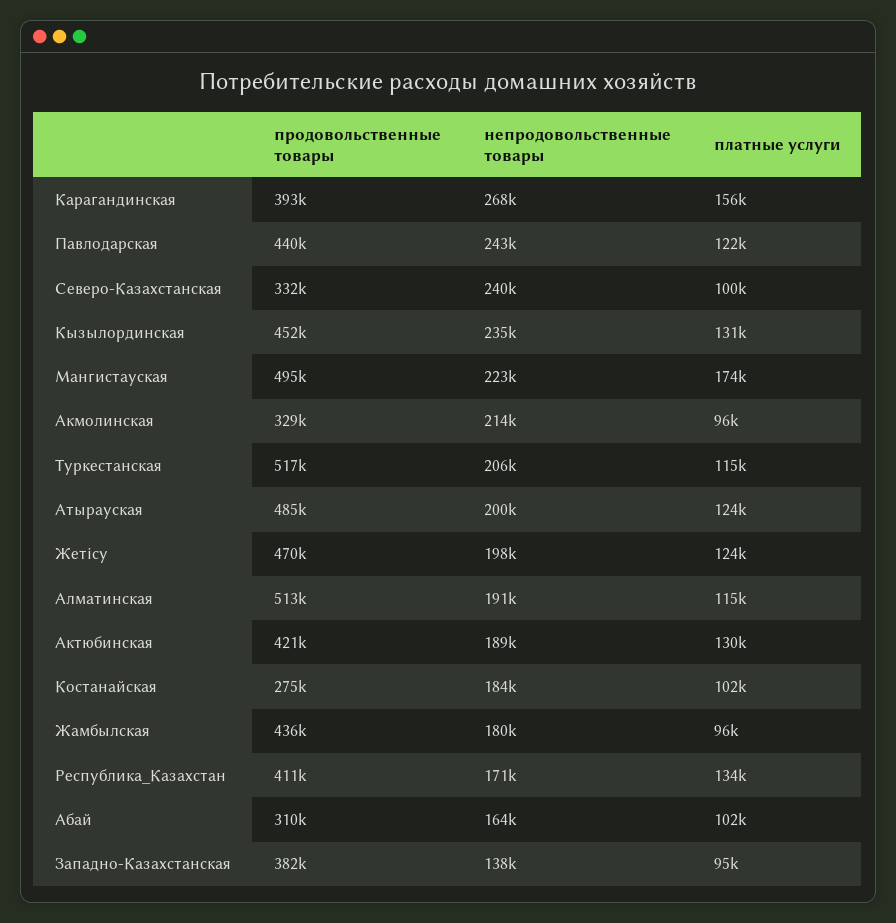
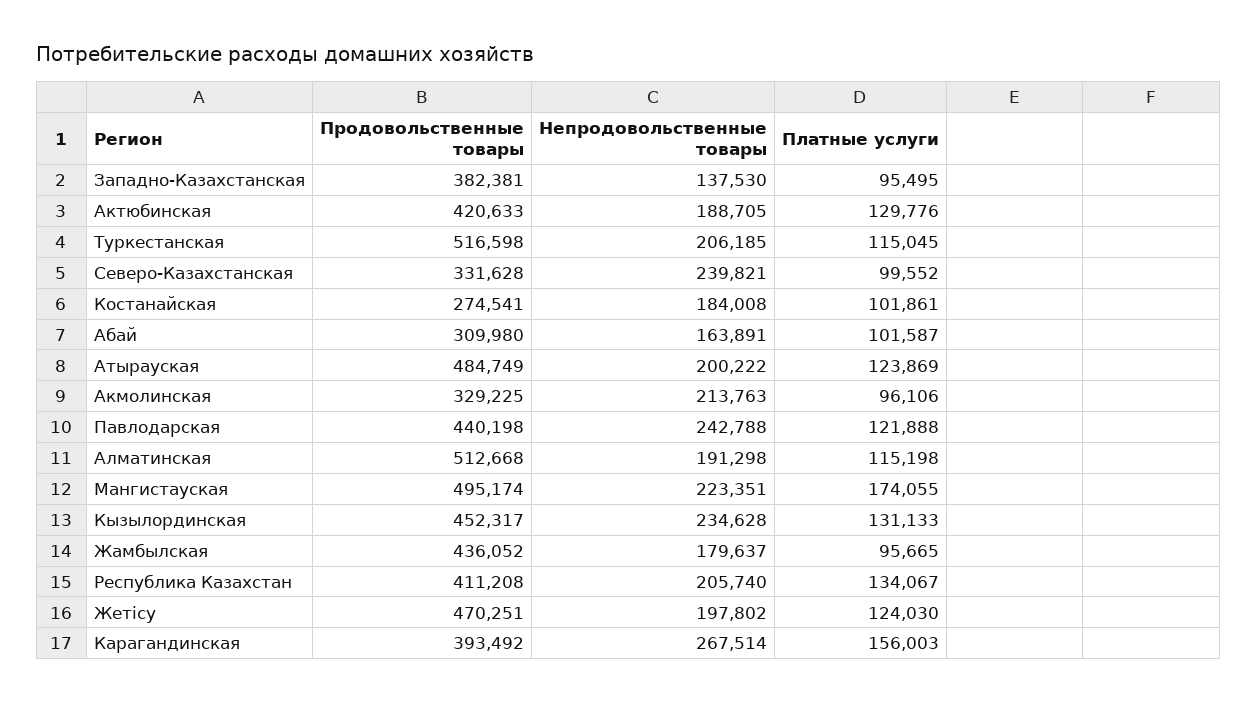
непродовольственные товары, Республика_Казахстан: 171000 -> 205740

